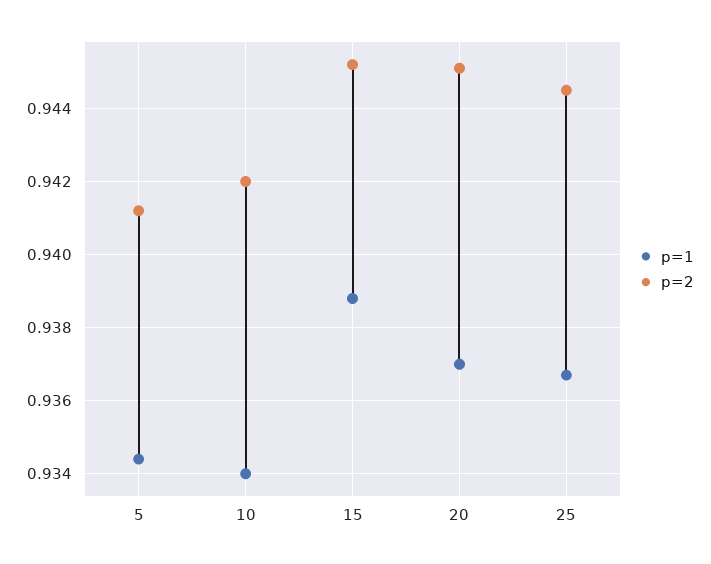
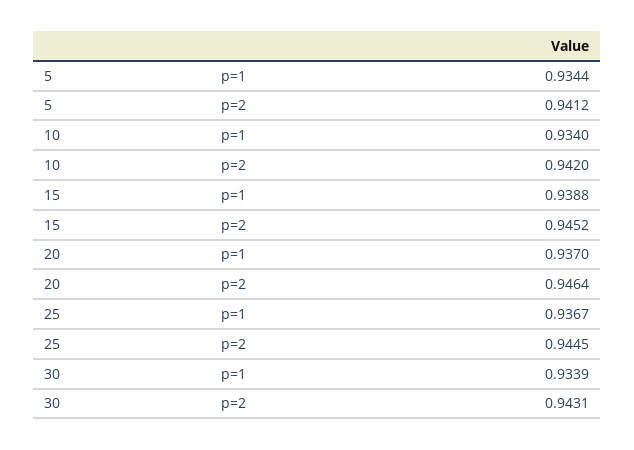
p=2, 20: 0.945 -> 0.9464
p=1, 30: none -> 0.9339
p=2, 30: none -> 0.9431

